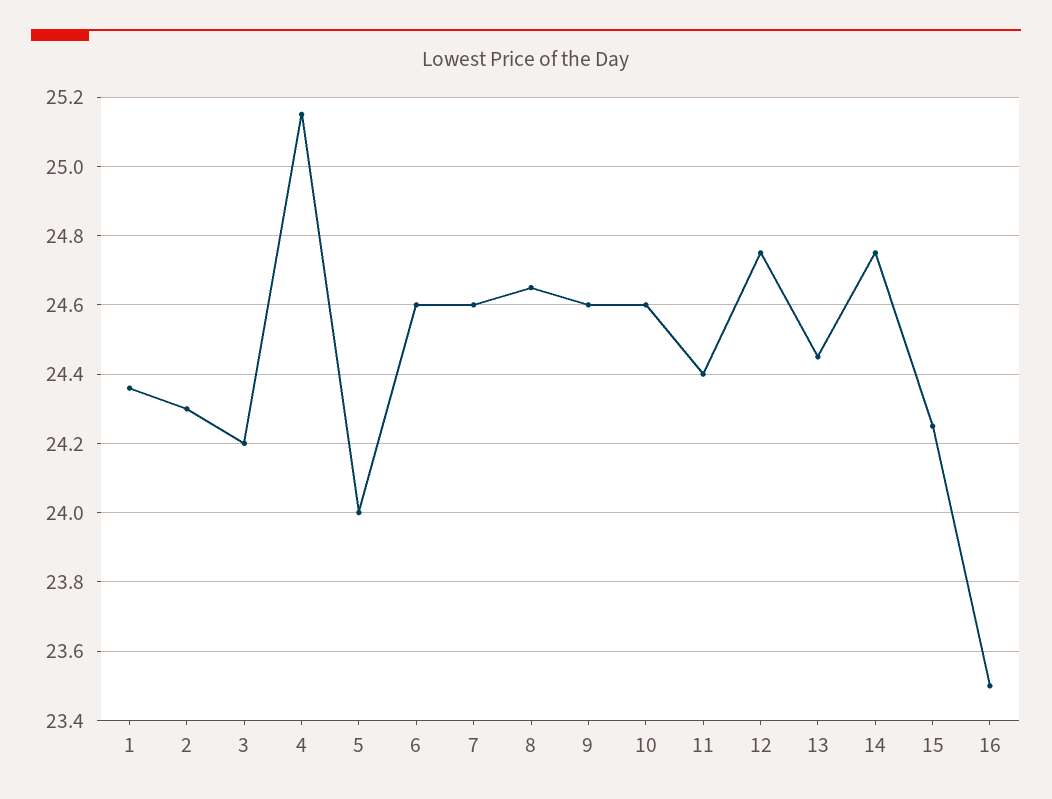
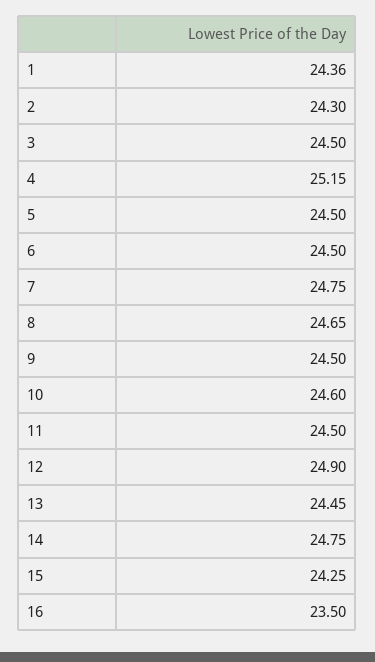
3: 24.2 -> 24.5
5: 24 -> 24.5
6: 24.6 -> 24.5
7: 24.6 -> 24.75
9: 24.6 -> 24.5
11: 24.4 -> 24.5
12: 24.75 -> 24.9

